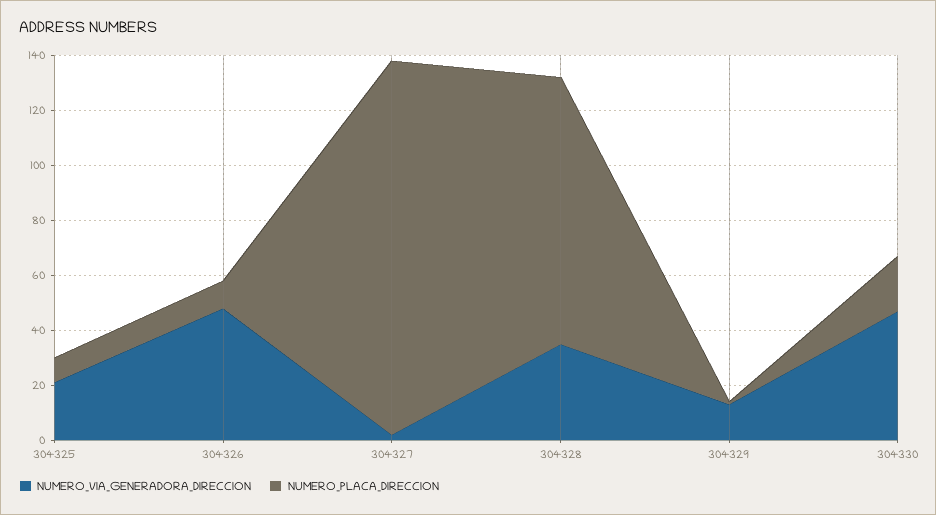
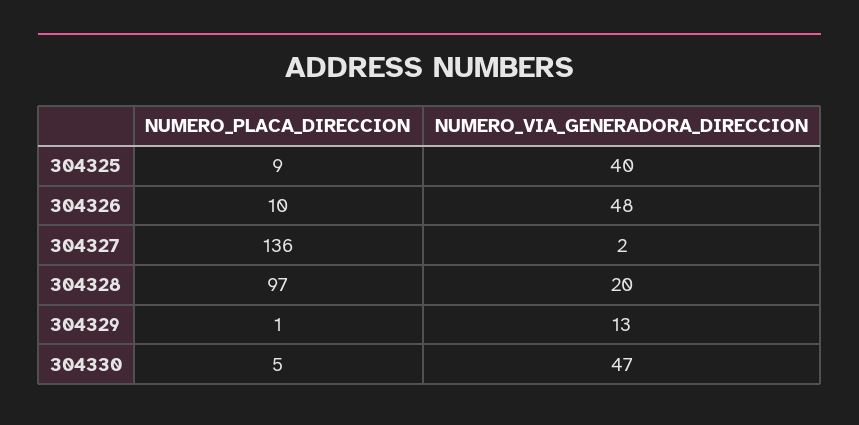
NUMERO_VIA_GENERADORA_DIRECCION, 304325: 20 -> 40
NUMERO_VIA_GENERADORA_DIRECCION, 304328: 35 -> 20
NUMERO_PLACA_DIRECCION, 304330: 20 -> 5

